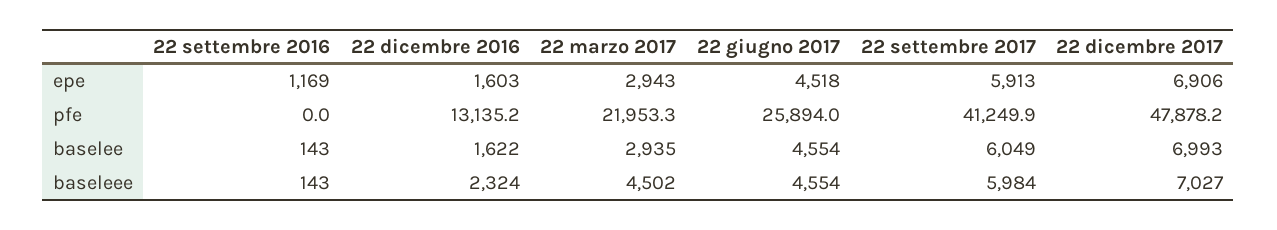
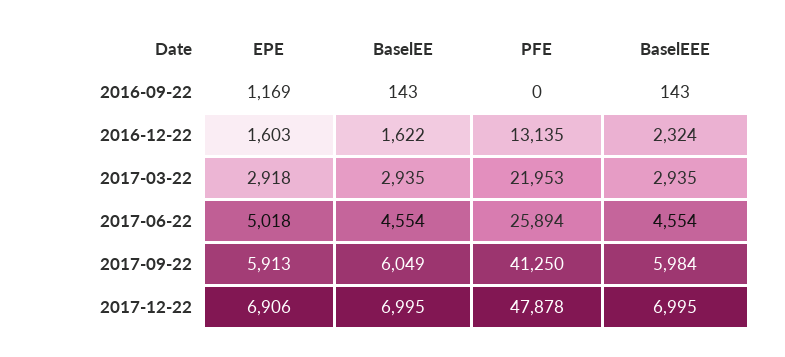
22 marzo 2017, epe: 2943 -> 2918
22 giugno 2017, epe: 4518 -> 5018
22 dicembre 2017, baselee: 6993 -> 6995
22 marzo 2017, baseleee: 4502 -> 2935
22 dicembre 2017, baseleee: 7027 -> 6995

